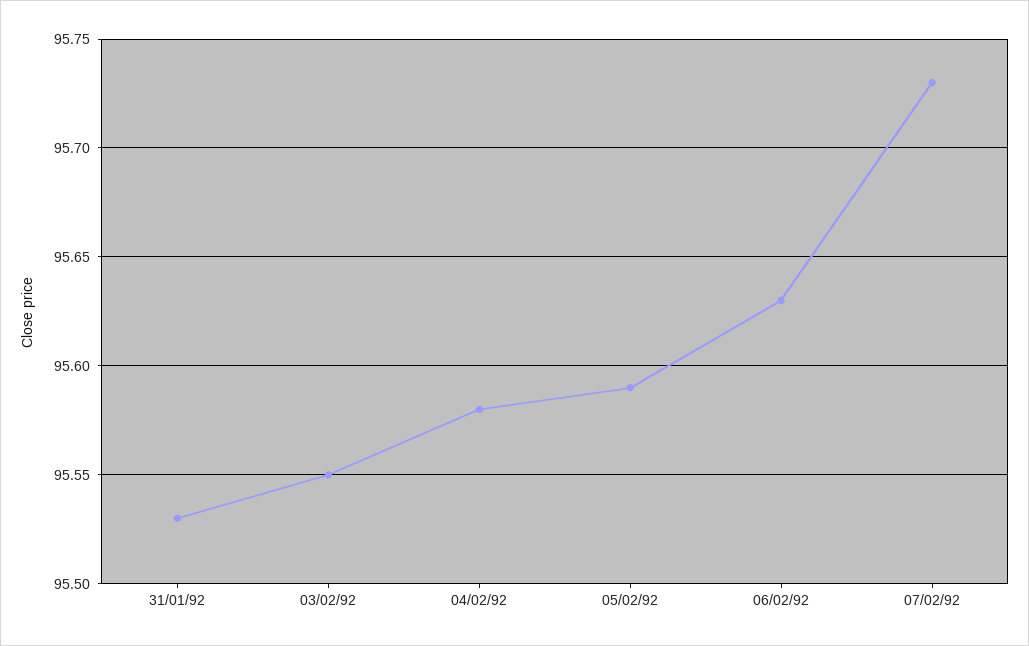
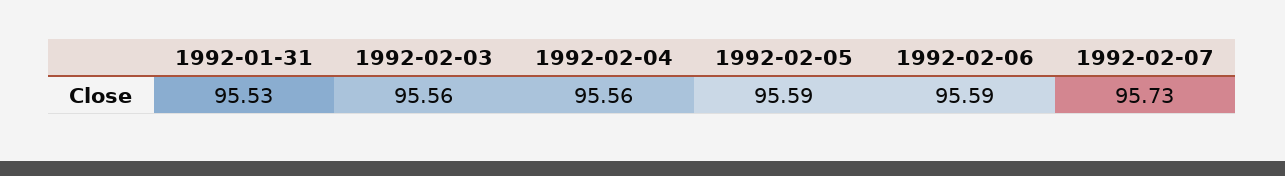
03/02/92: 95.55 -> 95.56
04/02/92: 95.58 -> 95.56
06/02/92: 95.63 -> 95.59

